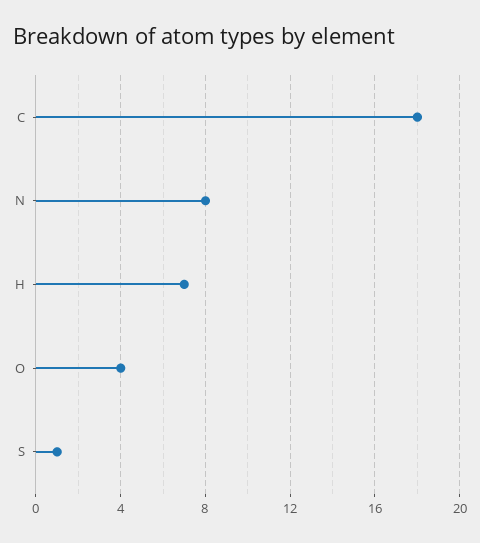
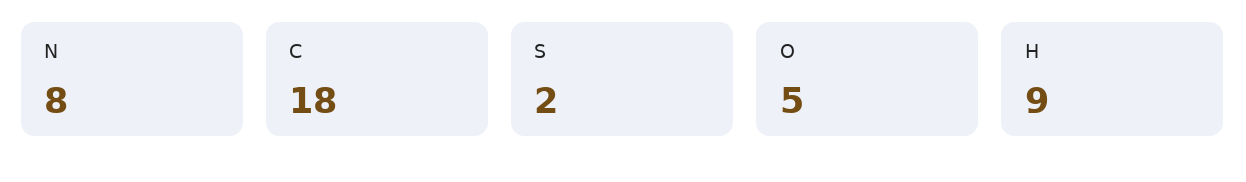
H: 7 -> 9
O: 4 -> 5
S: 1 -> 2

